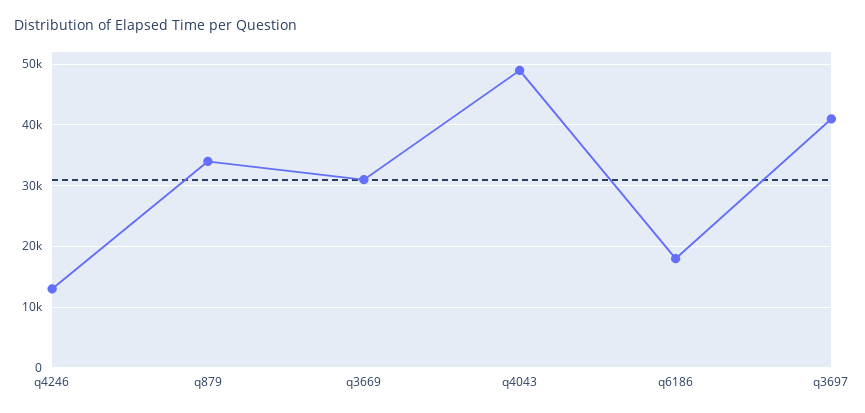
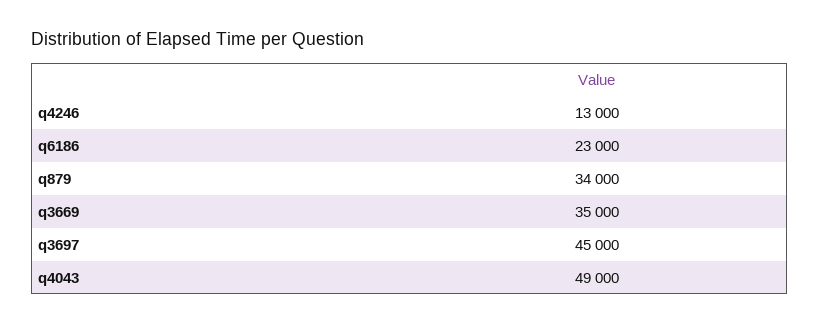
q3669: 31000 -> 35000
q6186: 18000 -> 23000
q3697: 41000 -> 45000

